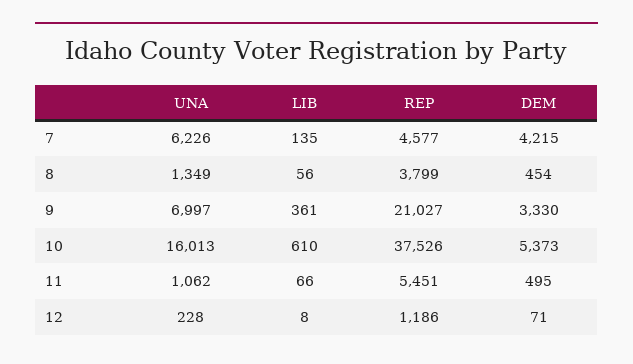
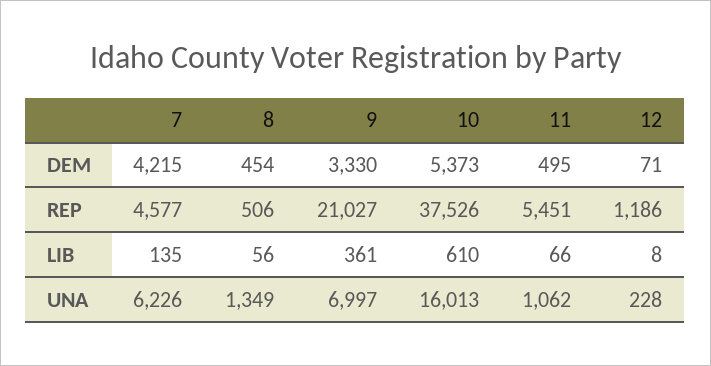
REP, 8: 3799 -> 506

